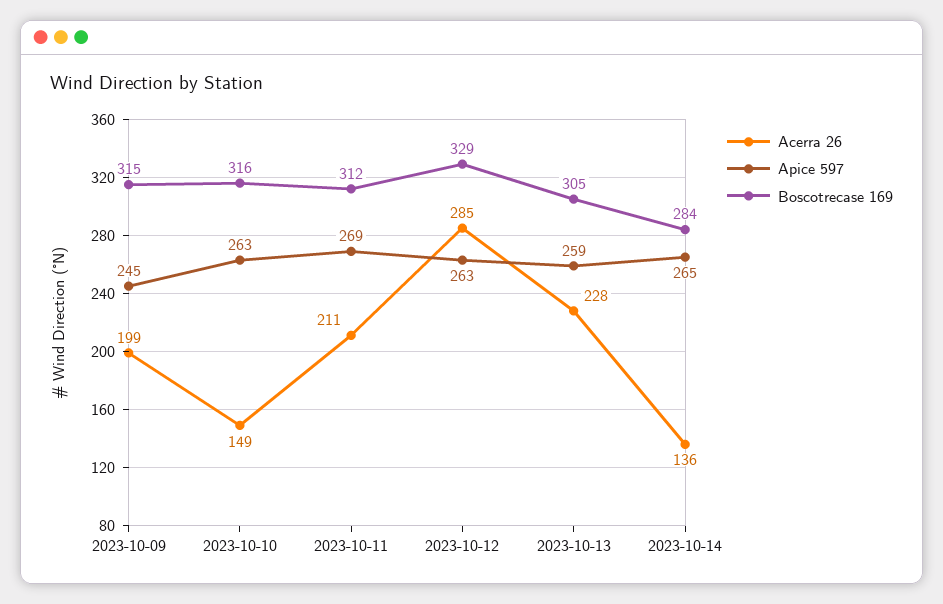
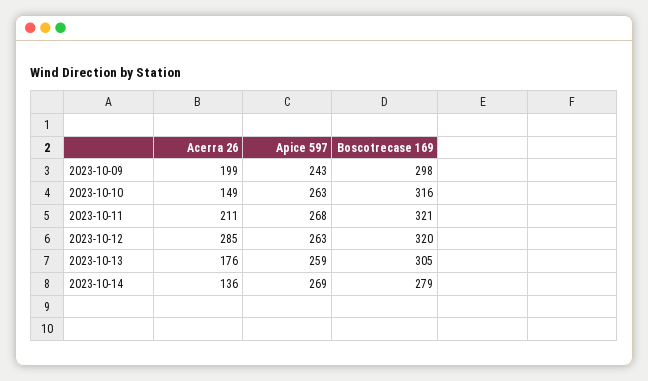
Apice 597, 2023-10-09: 245 -> 243
Boscotrecase 169, 2023-10-09: 315 -> 298
Apice 597, 2023-10-11: 269 -> 268
Boscotrecase 169, 2023-10-11: 312 -> 321
Boscotrecase 169, 2023-10-12: 329 -> 320
Acerra 26, 2023-10-13: 228 -> 176
Apice 597, 2023-10-14: 265 -> 269
Boscotrecase 169, 2023-10-14: 284 -> 279

